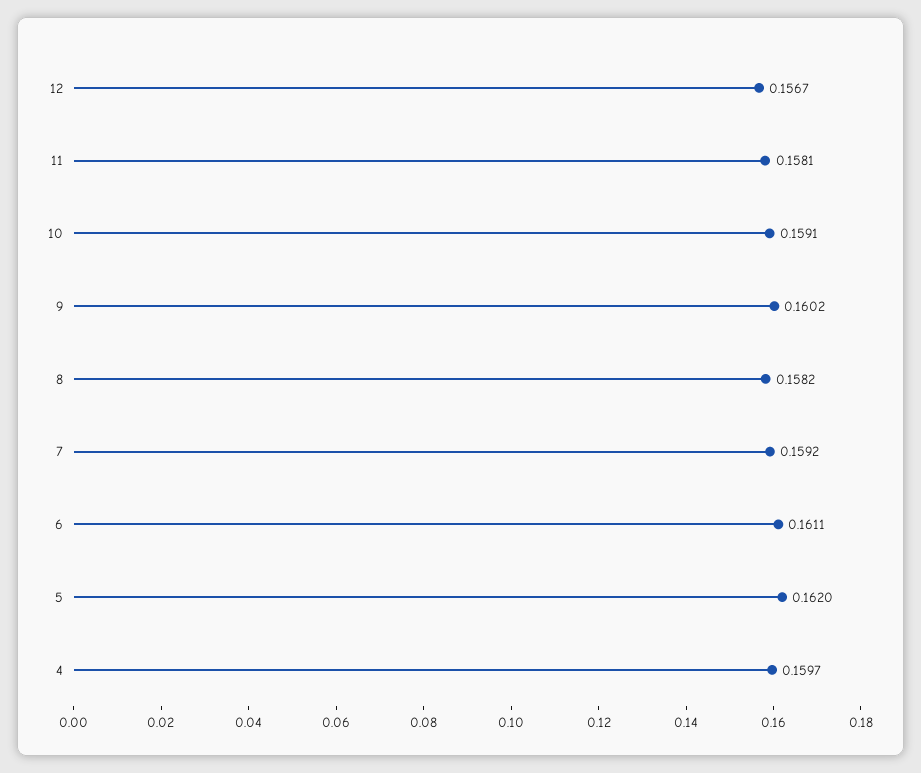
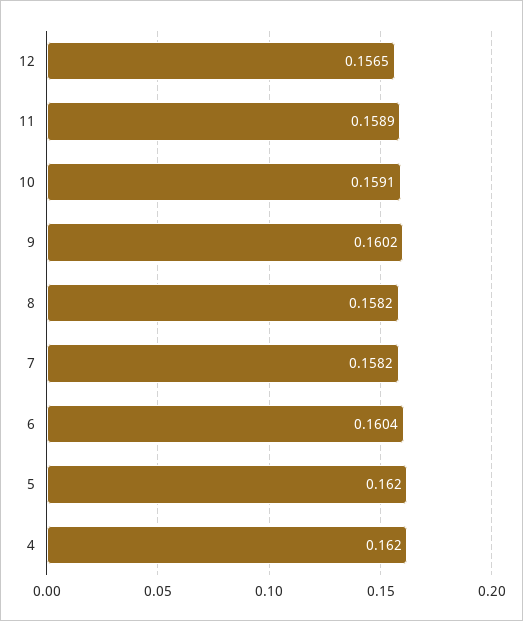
12: 0.1567 -> 0.1565
11: 0.1581 -> 0.1589
7: 0.1592 -> 0.1582
6: 0.1611 -> 0.1604
4: 0.1597 -> 0.162

